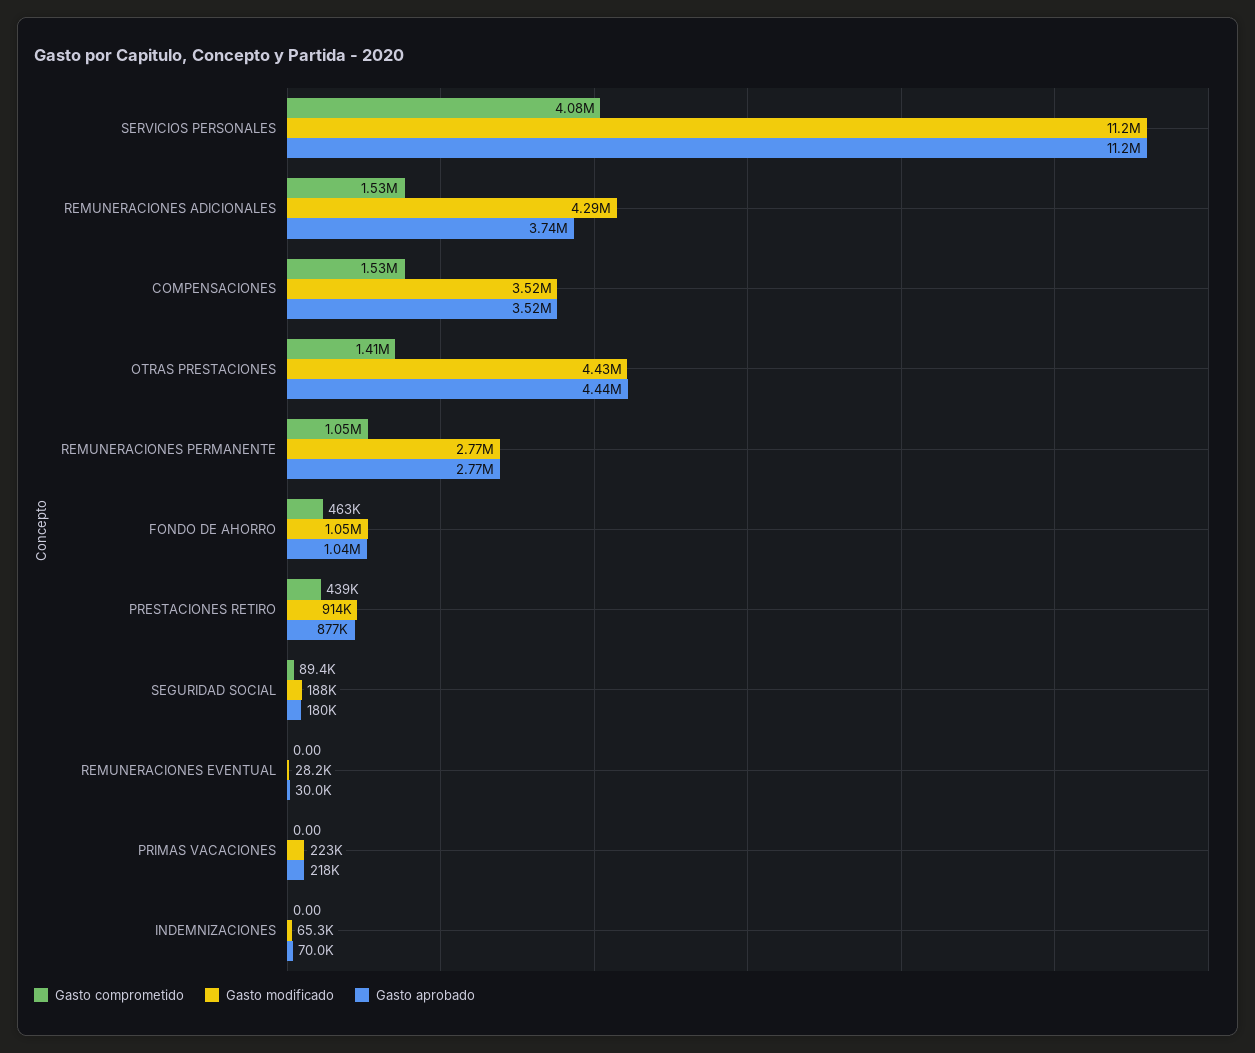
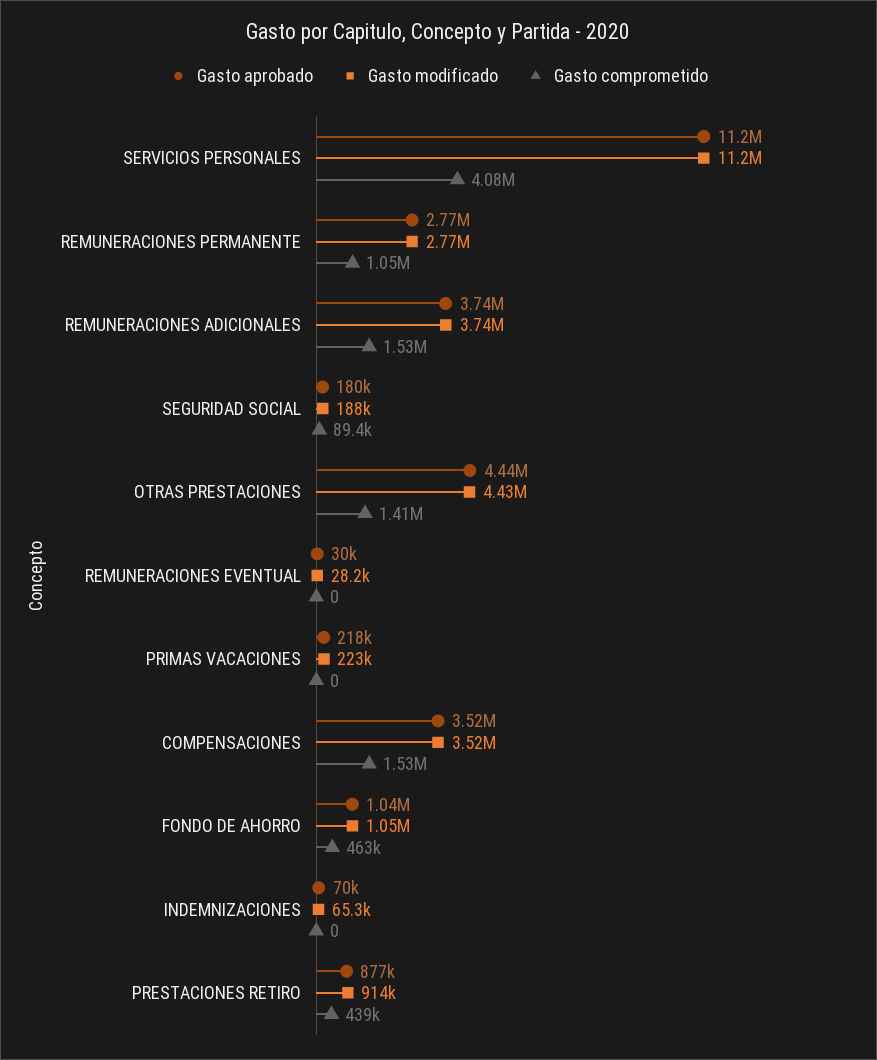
Gasto modificado, REMUNERACIONES ADICIONALES: 4290000 -> 3740000

